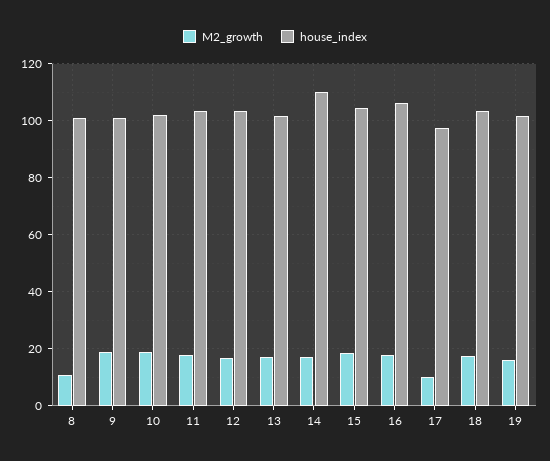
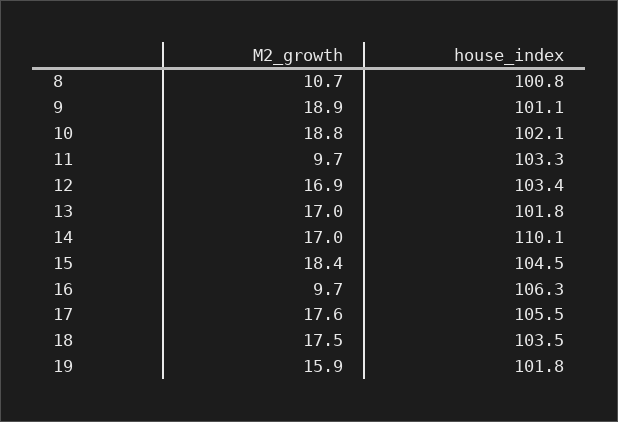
M2_growth, 11: 17.5 -> 9.7
M2_growth, 16: 17.5 -> 9.7
M2_growth, 17: 10 -> 17.6
house_index, 17: 97.5 -> 105.5

